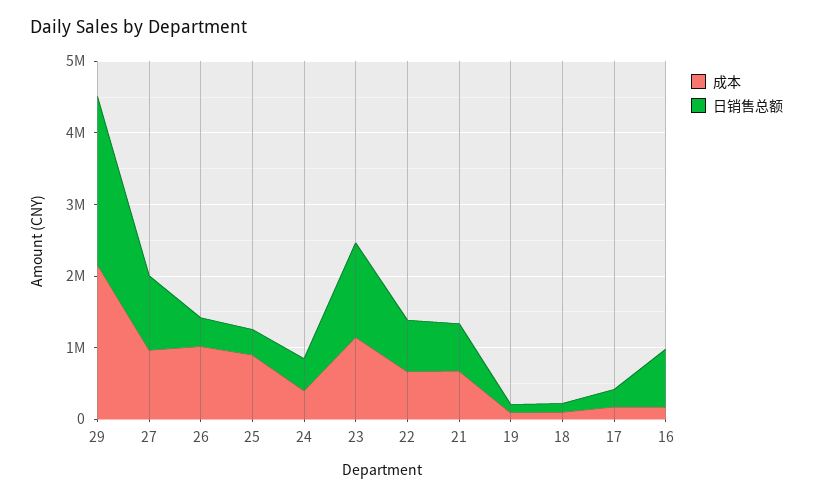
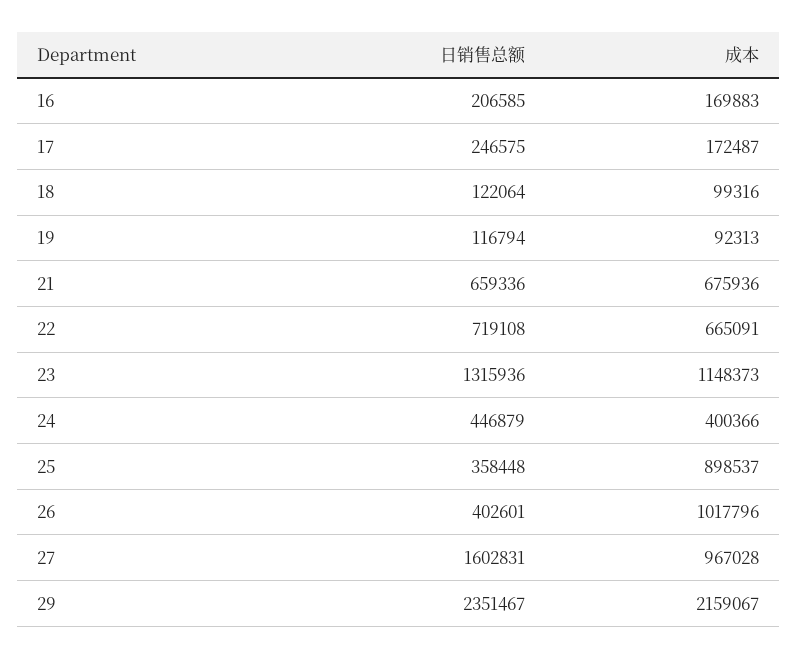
日销售总额, 27: 1000000 -> 1602831
日销售总额, 16: 800000 -> 206585

